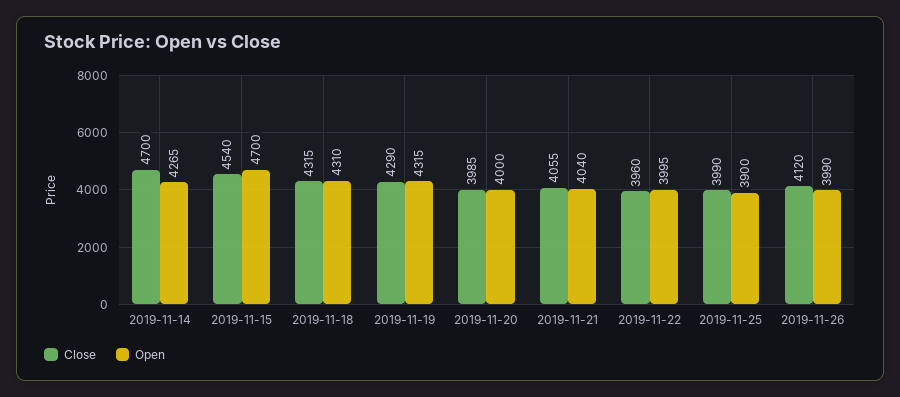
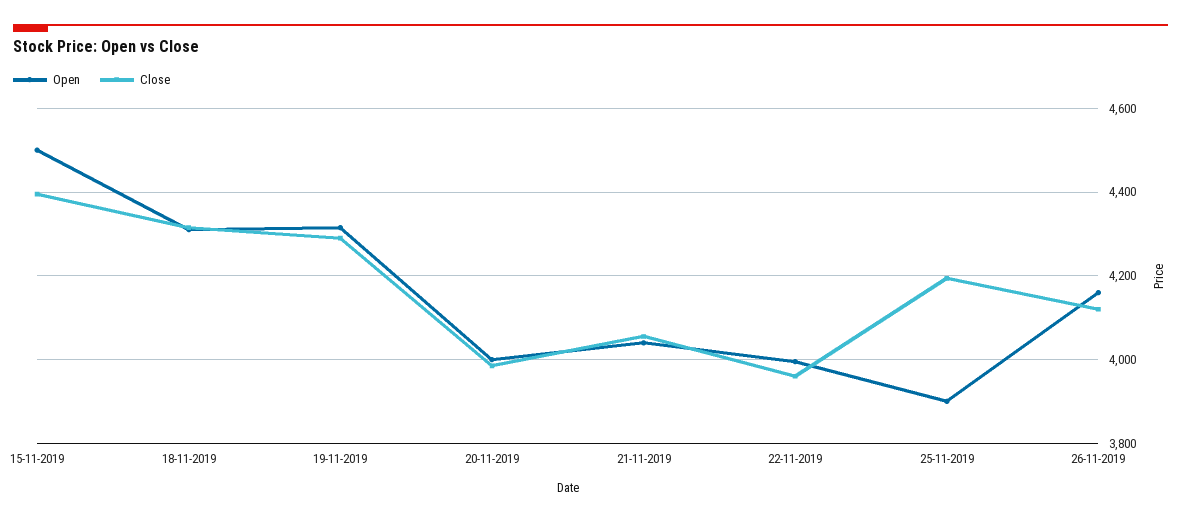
Close, 2019-11-14: 4700 -> none
Open, 2019-11-14: 4265 -> none
Close, 2019-11-15: 4540 -> 4400
Open, 2019-11-15: 4700 -> 4500
Close, 2019-11-25: 3990 -> 4200
Open, 2019-11-26: 3990 -> 4160

